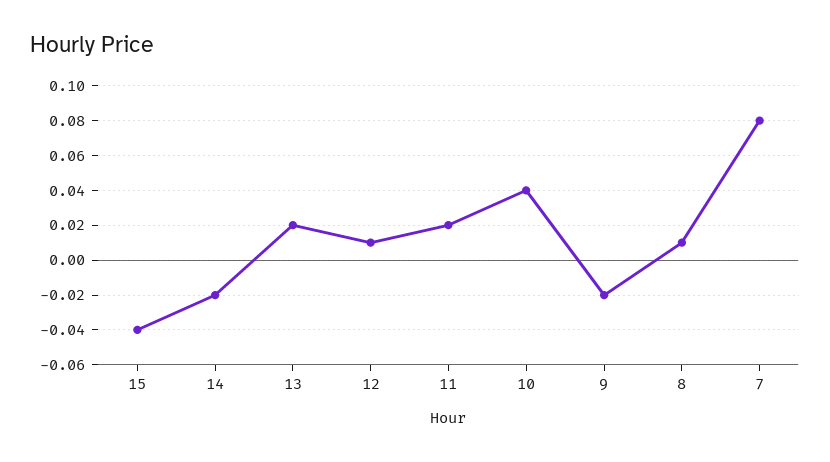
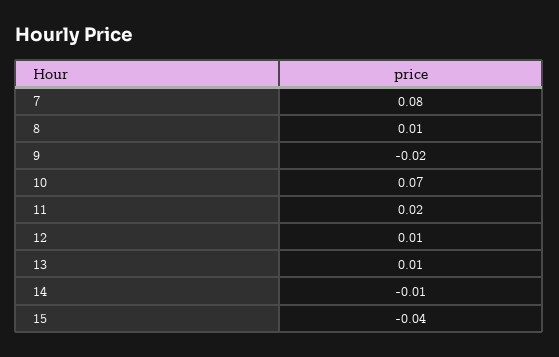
14: -0.02 -> -0.01
13: 0.02 -> 0.01
10: 0.04 -> 0.07

